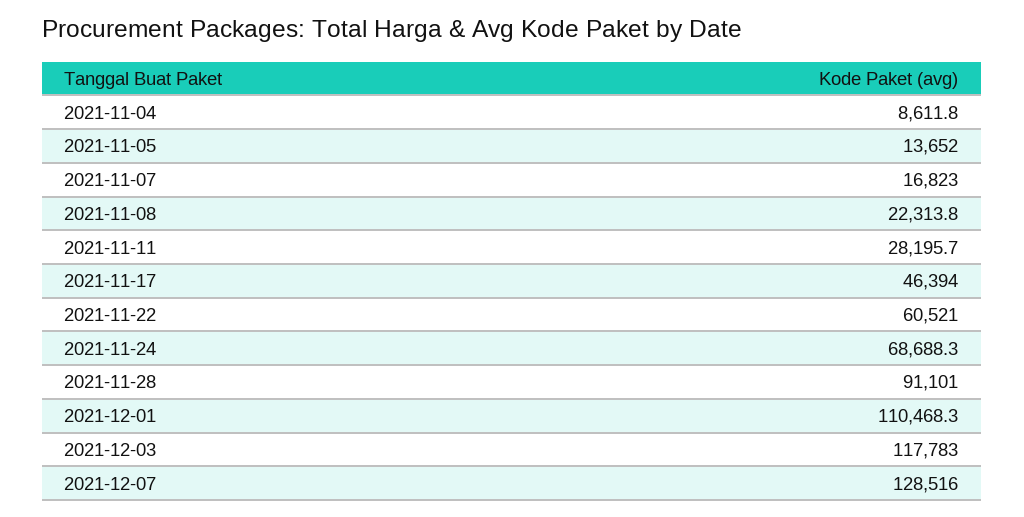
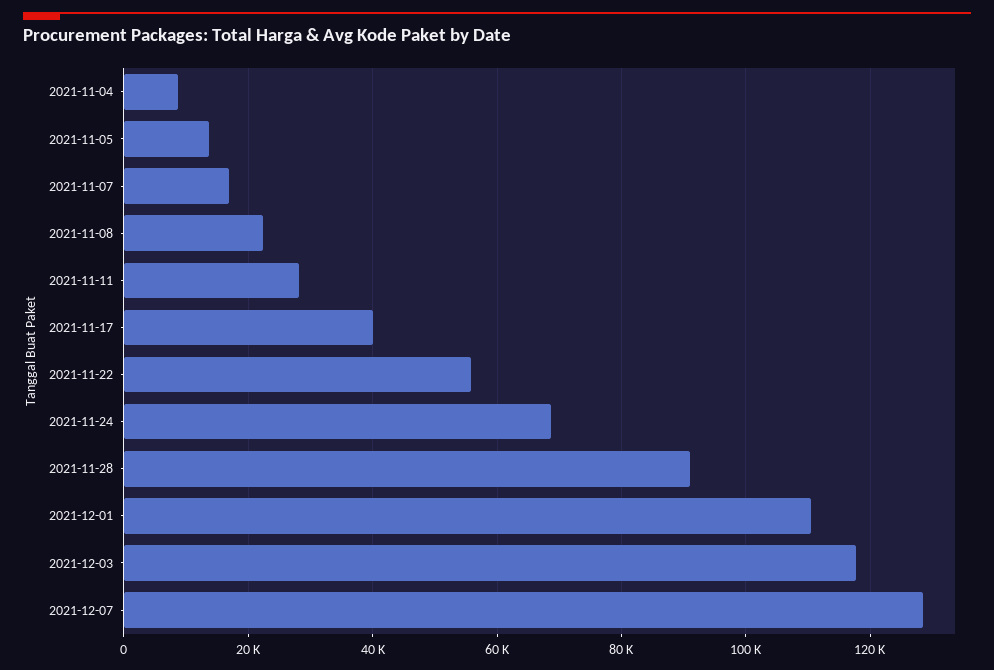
2021-11-17: 46394 -> 40000
2021-11-22: 60521 -> 56000

